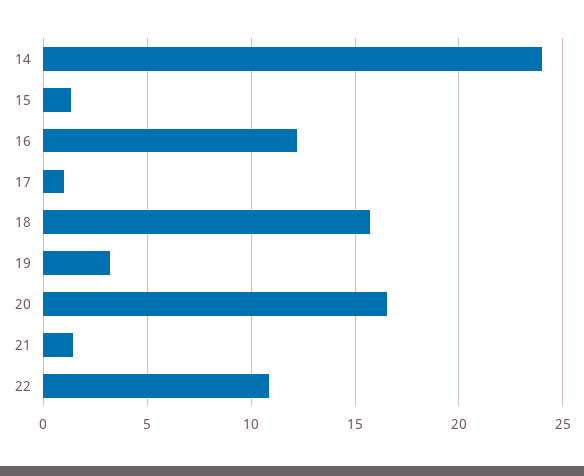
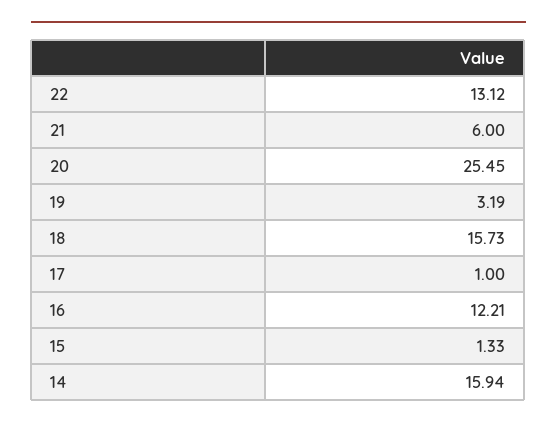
14: 24 -> 15.94
20: 16.5 -> 25.45
21: 1.5 -> 6
22: 11 -> 13.12

